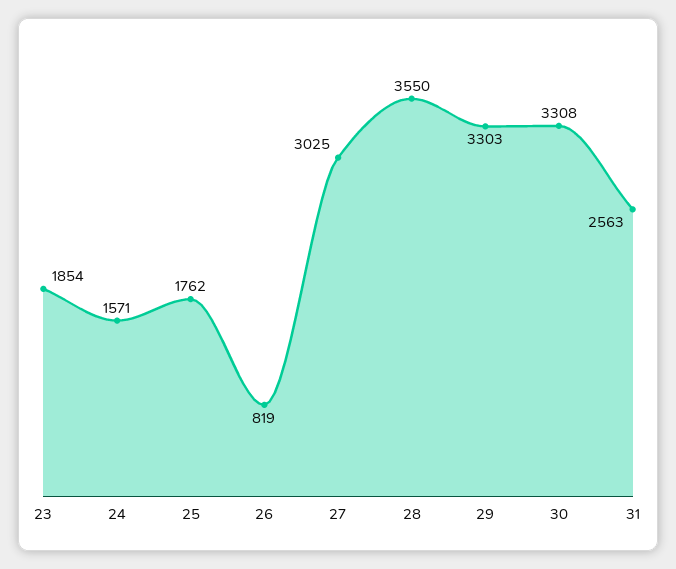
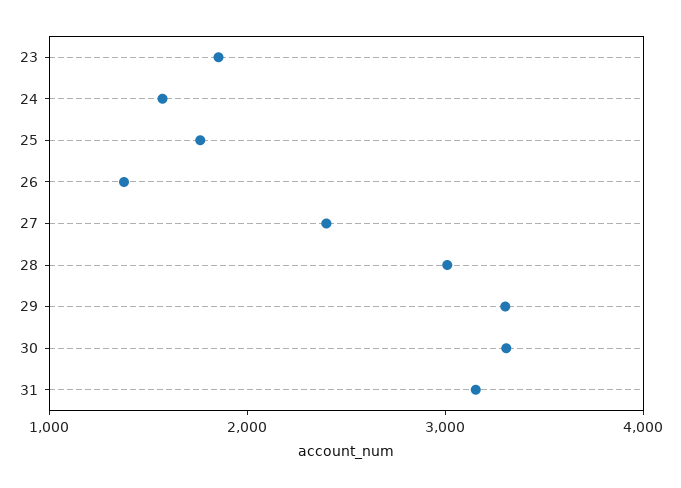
26: 819 -> 1400
27: 3025 -> 2400
28: 3550 -> 3000
31: 2563 -> 3200

